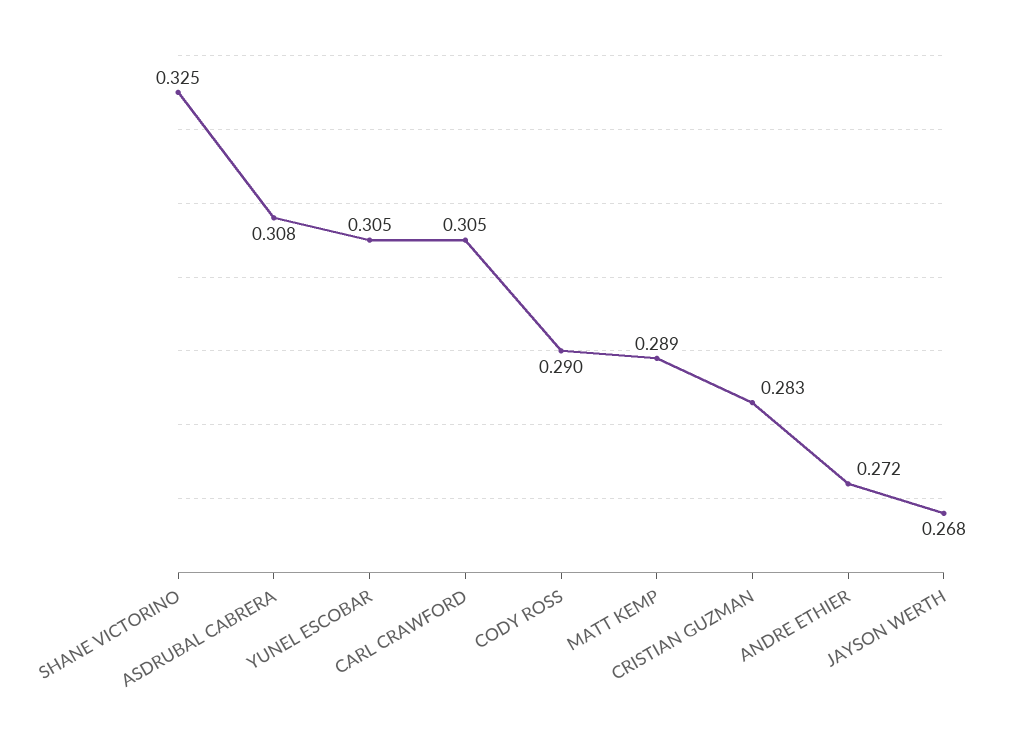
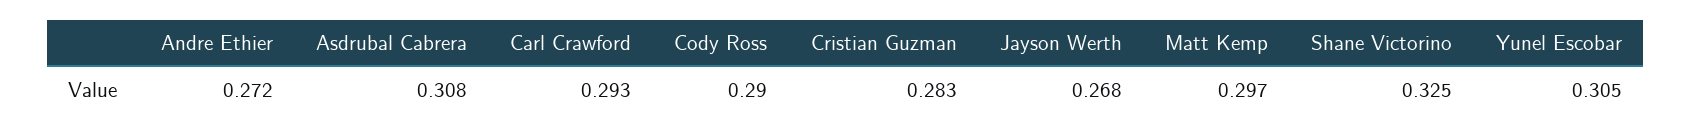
CARL CRAWFORD: 0.305 -> 0.293
MATT KEMP: 0.289 -> 0.297

